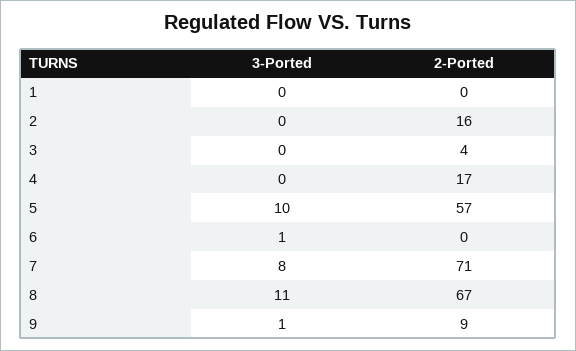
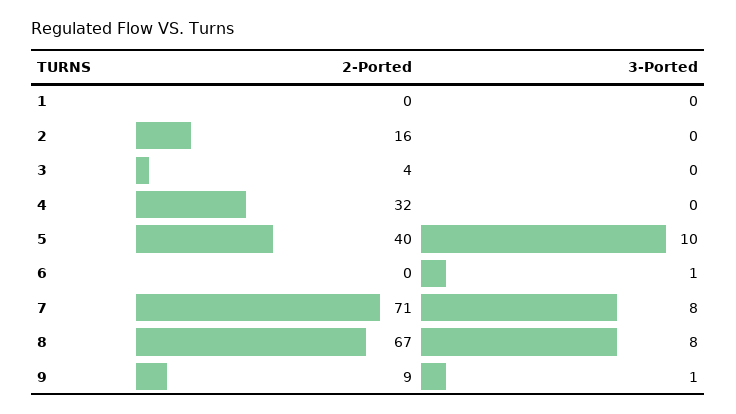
2-Ported, 4: 17 -> 32
2-Ported, 5: 57 -> 40
3-Ported, 8: 11 -> 8

